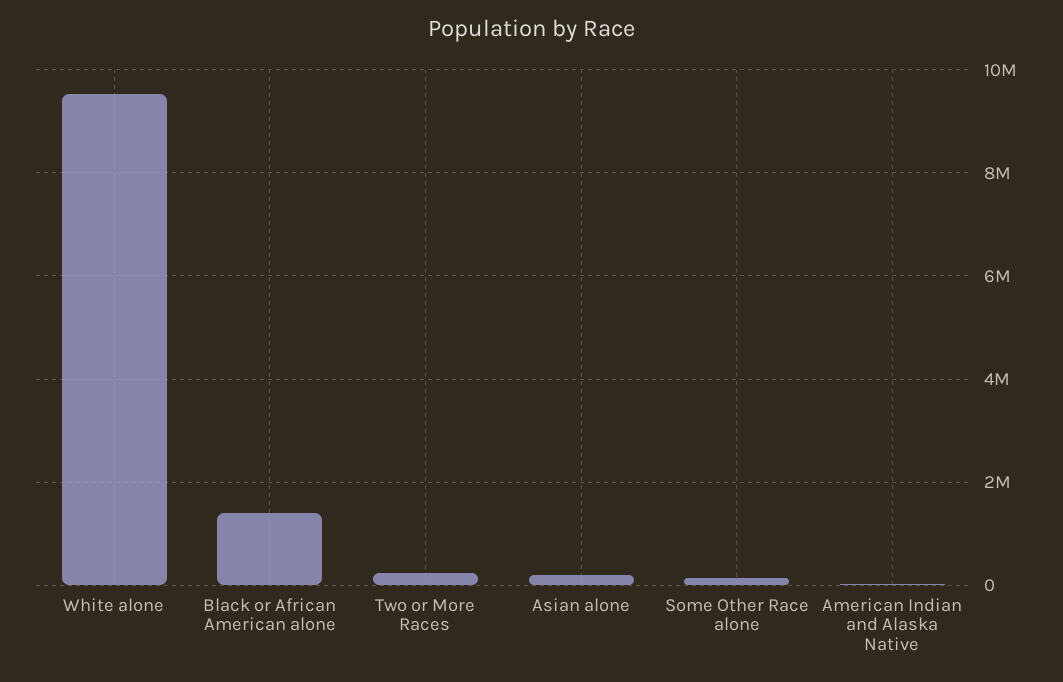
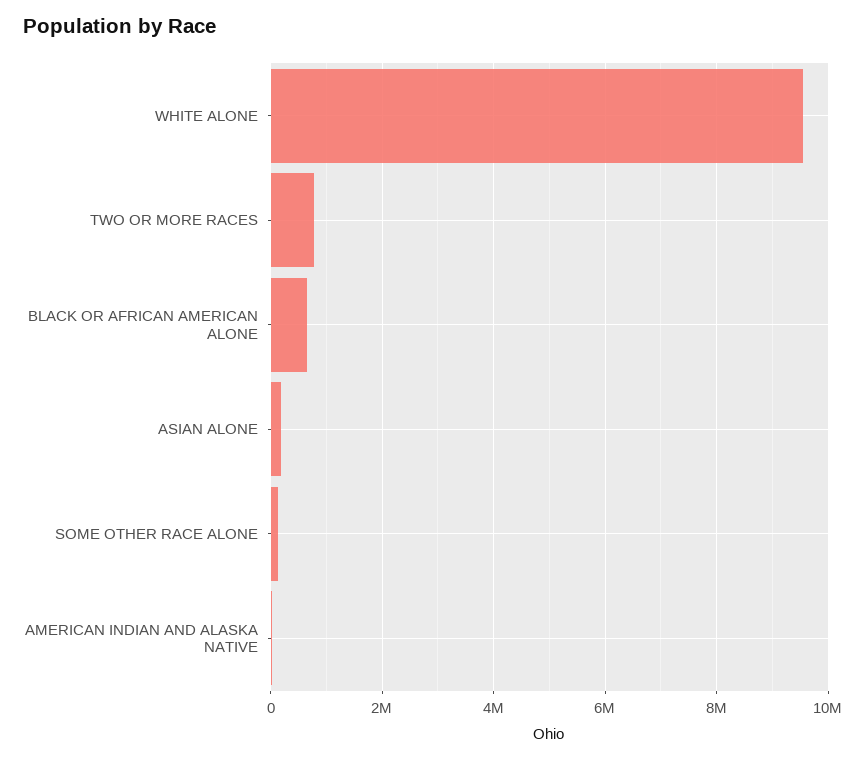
Black or African American alone: 1400000 -> 600000
Two or More Races: 200000 -> 800000

